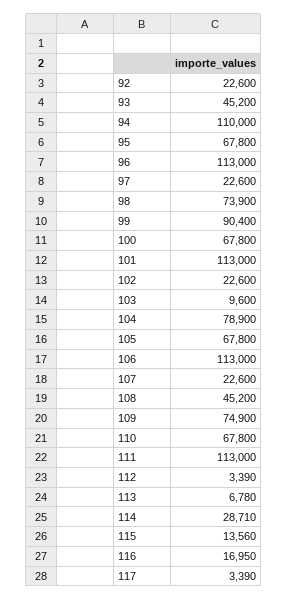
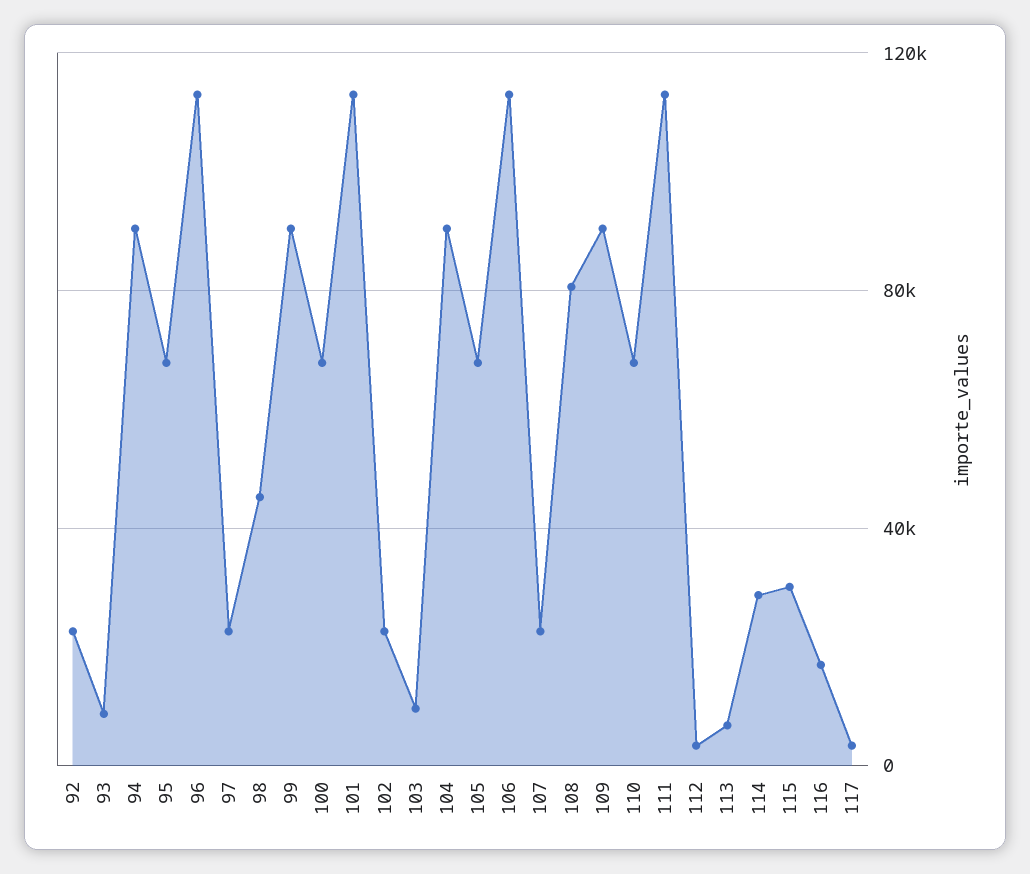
93: 45200 -> 10000
94: 110000 -> 90000
98: 73900 -> 45000
104: 78900 -> 90000
108: 45200 -> 80000
109: 74900 -> 90000
115: 13560 -> 30000

